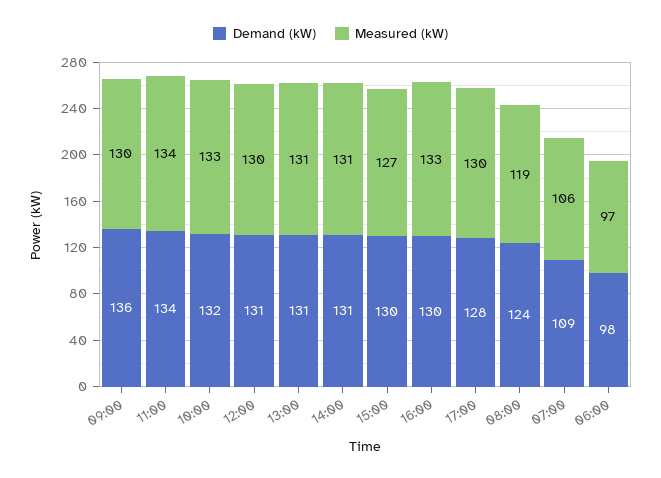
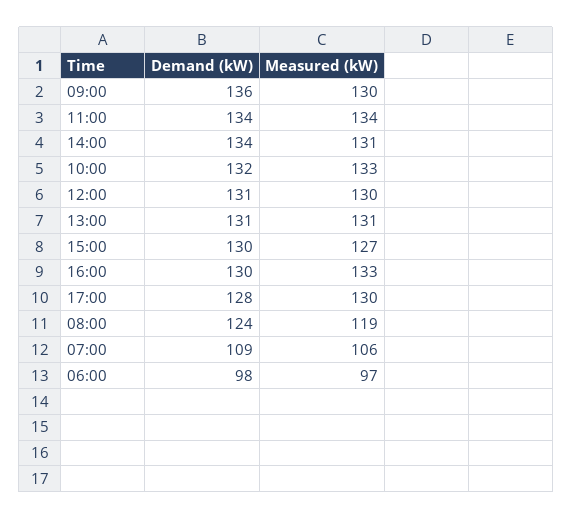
Demand (kW), 14:00: 131 -> 134

